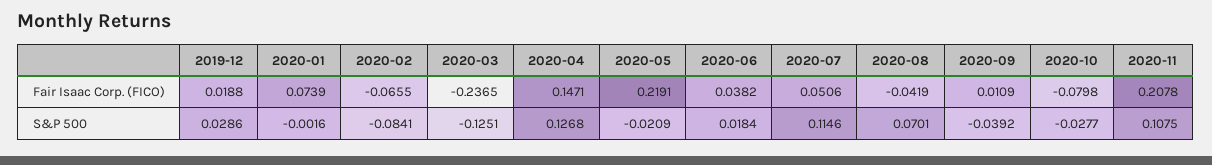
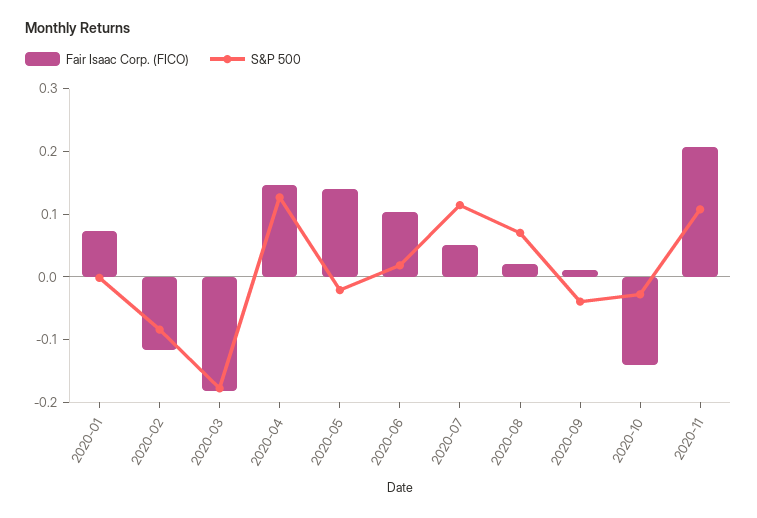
Fair Isaac Corp. (FICO), 2019-12: 0.0188 -> none
Fair Isaac Corp. (FICO), 2020-02: -0.0655 -> -0.12
Fair Isaac Corp. (FICO), 2020-03: -0.2365 -> -0.18
Fair Isaac Corp. (FICO), 2020-05: 0.2191 -> 0.14
Fair Isaac Corp. (FICO), 2020-06: 0.0382 -> 0.1
Fair Isaac Corp. (FICO), 2020-08: -0.0419 -> 0.02
Fair Isaac Corp. (FICO), 2020-10: -0.0798 -> -0.14
S&P 500, 2019-12: 0.0286 -> none
S&P 500, 2020-03: -0.1251 -> -0.18

